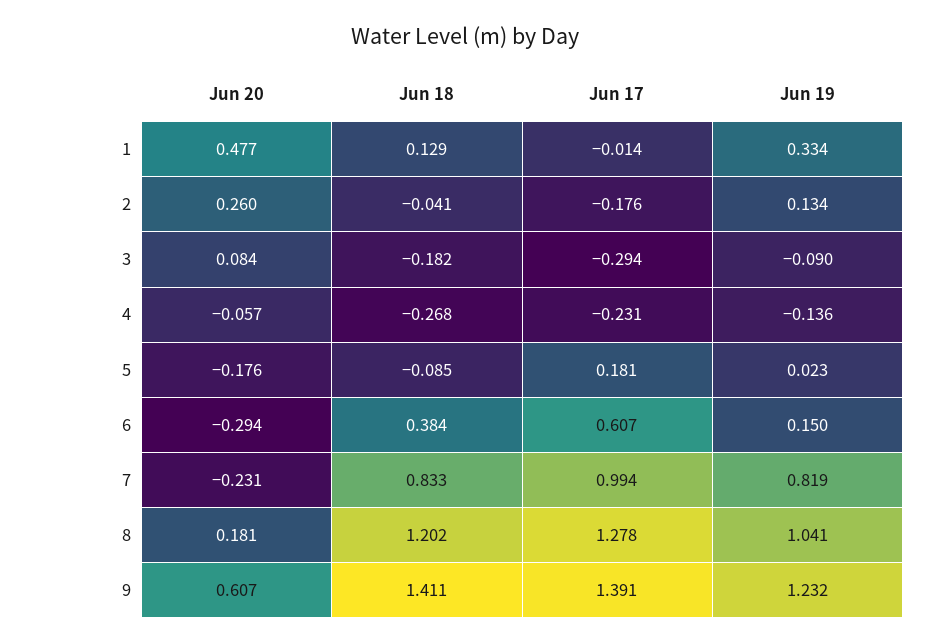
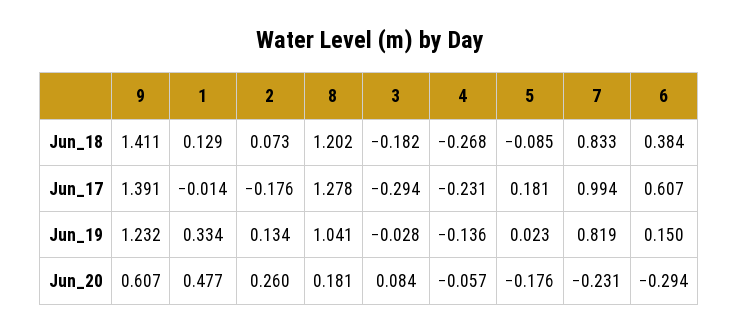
Jun 18, 2: -0.041 -> 0.073
Jun 19, 3: -0.09 -> -0.028

